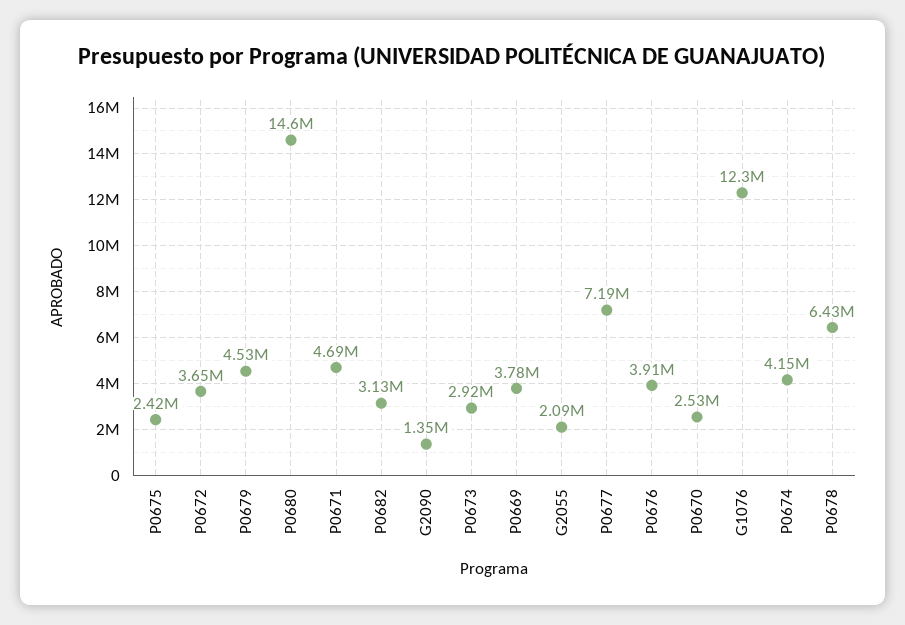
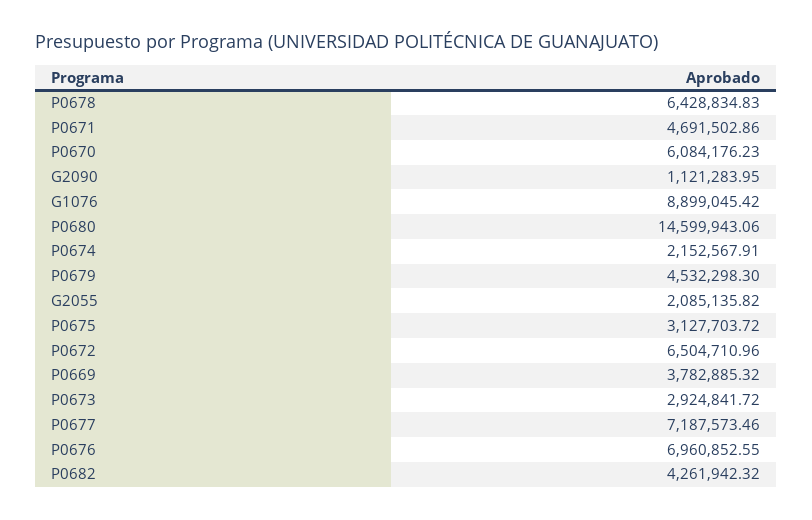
P0675: 2420000 -> 3127703.72
P0672: 3650000 -> 6504710.96
P0682: 3130000 -> 4261942.32
G2090: 1350000 -> 1121283.95
P0676: 3910000 -> 6960852.55
P0670: 2530000 -> 6084176.23
G1076: 12300000 -> 8899045.42
P0674: 4150000 -> 2152567.91

